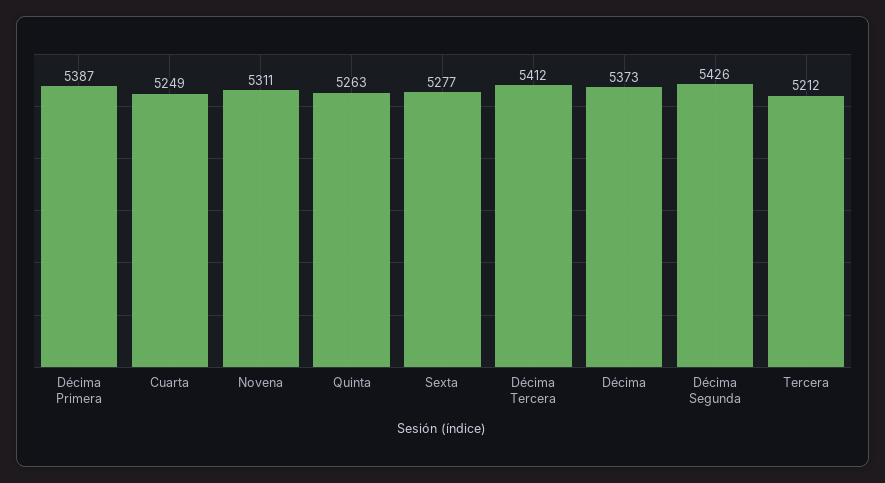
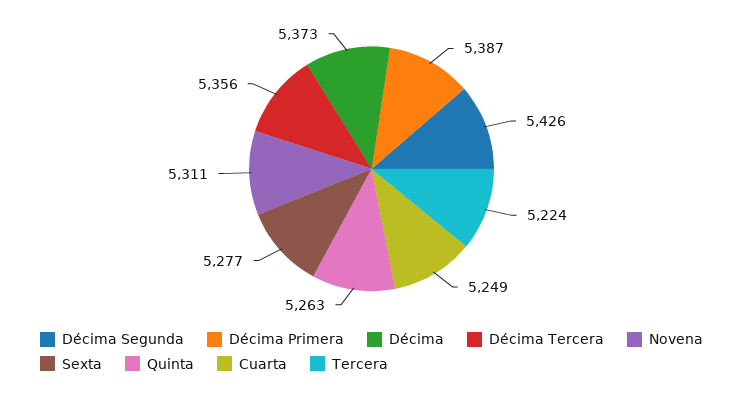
Décima Tercera: 5412 -> 5356
Tercera: 5212 -> 5224

